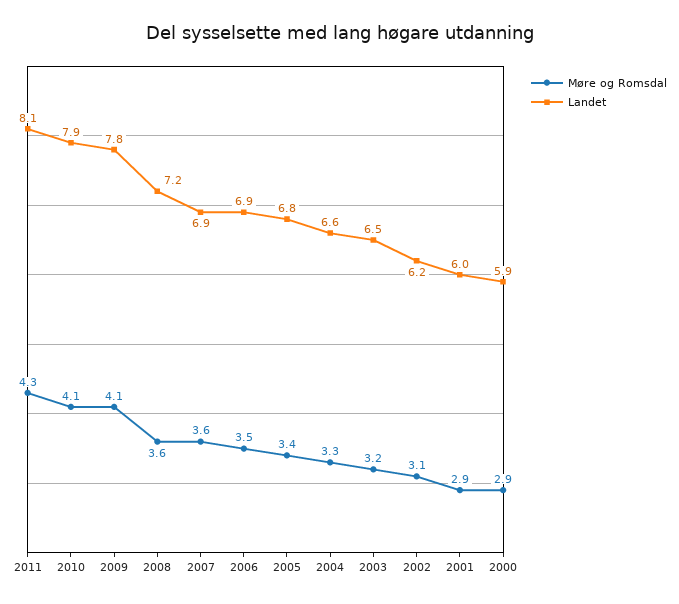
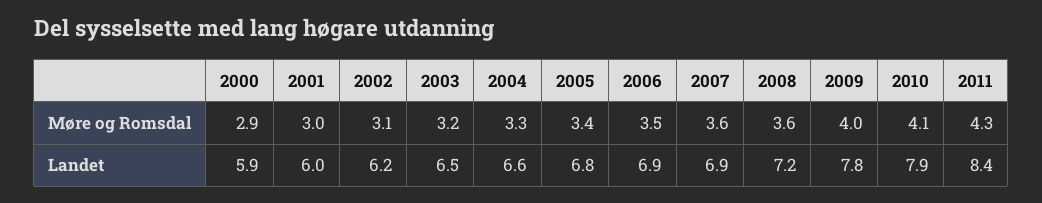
Landet, 2011: 8.1 -> 8.4
Møre og Romsdal, 2009: 4.1 -> 4
Møre og Romsdal, 2001: 2.9 -> 3

